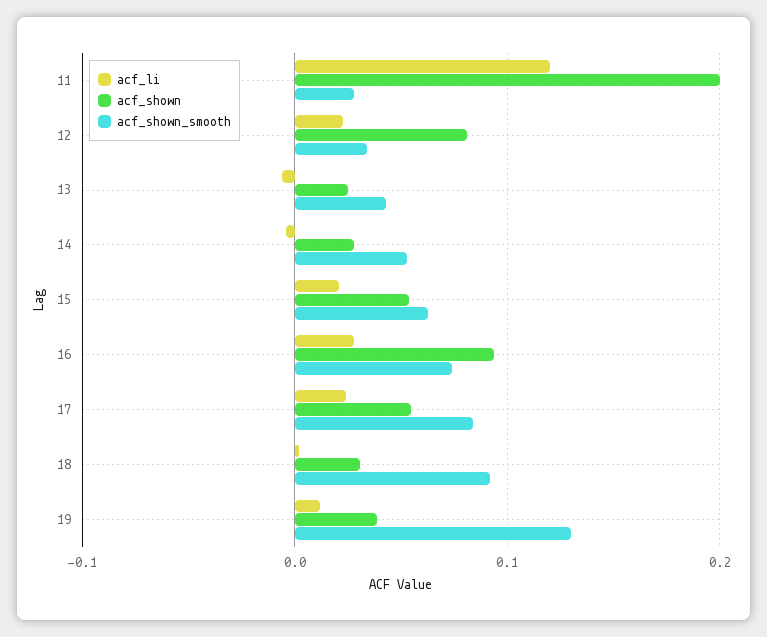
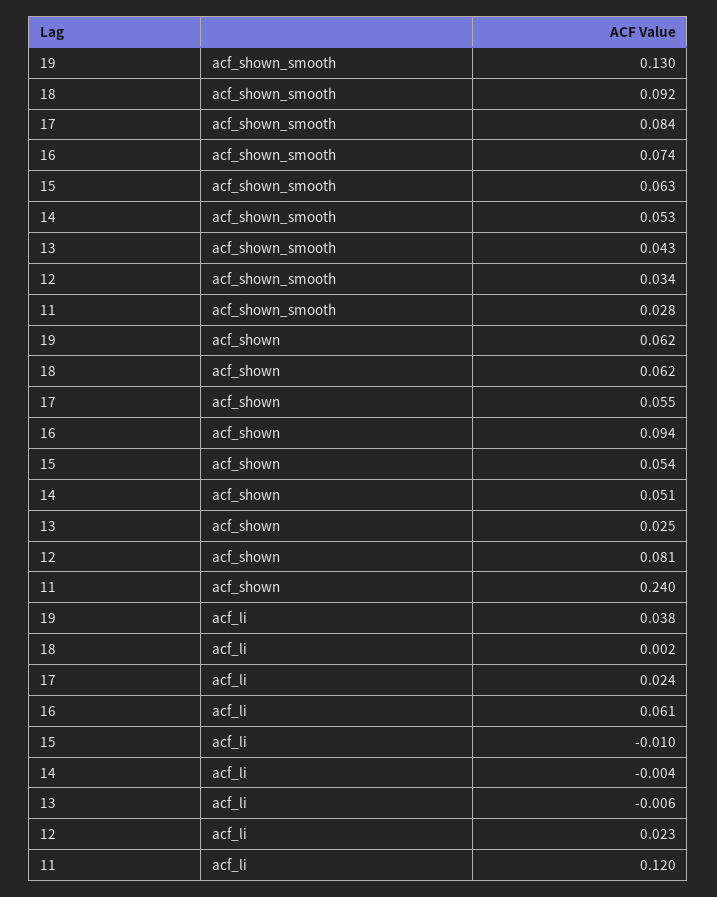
acf_shown, 11: 0.2 -> 0.24
acf_shown, 14: 0.03 -> 0.051
acf_li, 15: 0.02 -> -0.01
acf_li, 16: 0.03 -> 0.061
acf_shown, 18: 0.03 -> 0.062
acf_li, 19: 0.01 -> 0.038
acf_shown, 19: 0.04 -> 0.062

